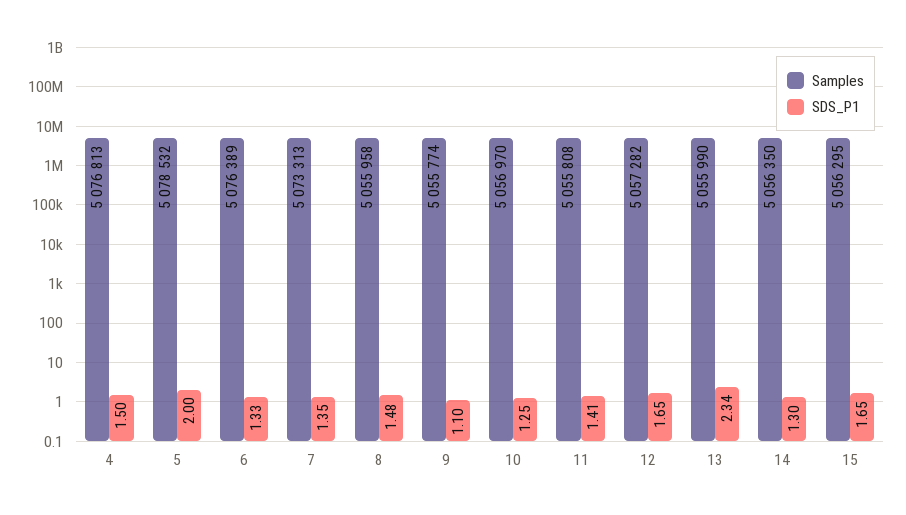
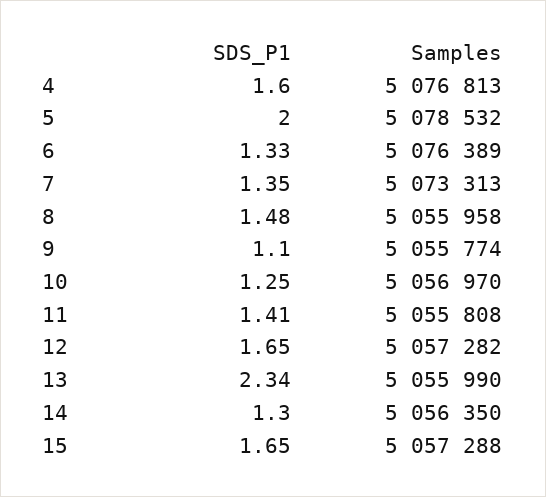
SDS_P1, 4: 1.5 -> 1.6
Samples, 15: 5056295 -> 5057288

